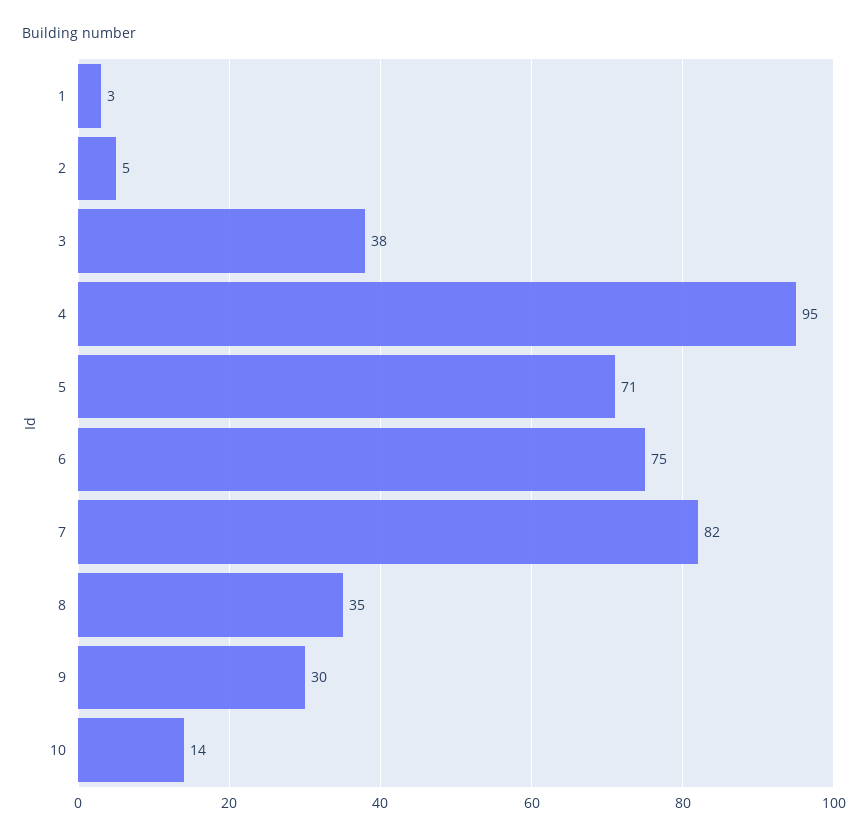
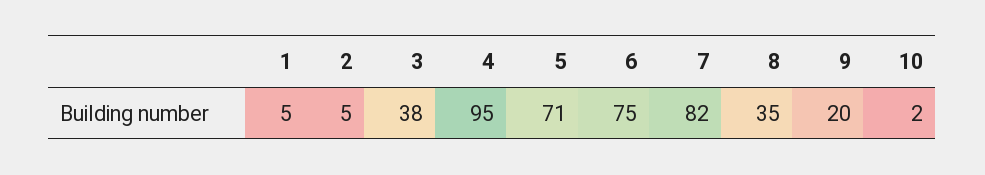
1: 3 -> 5
9: 30 -> 20
10: 14 -> 2

